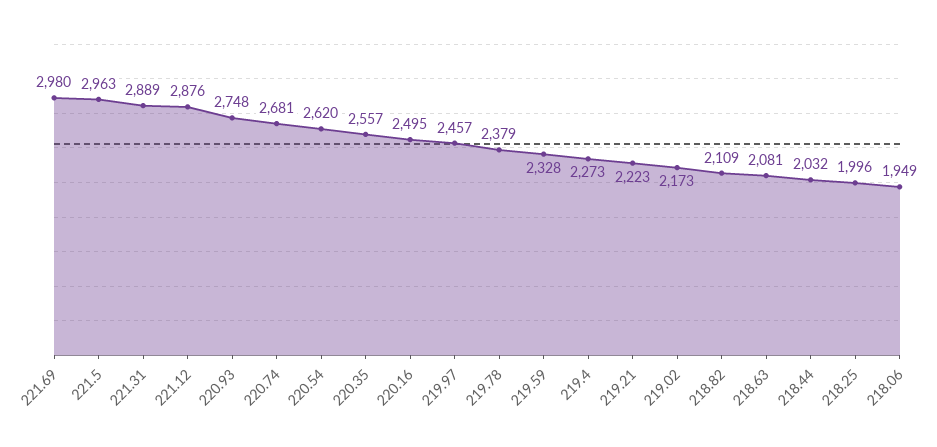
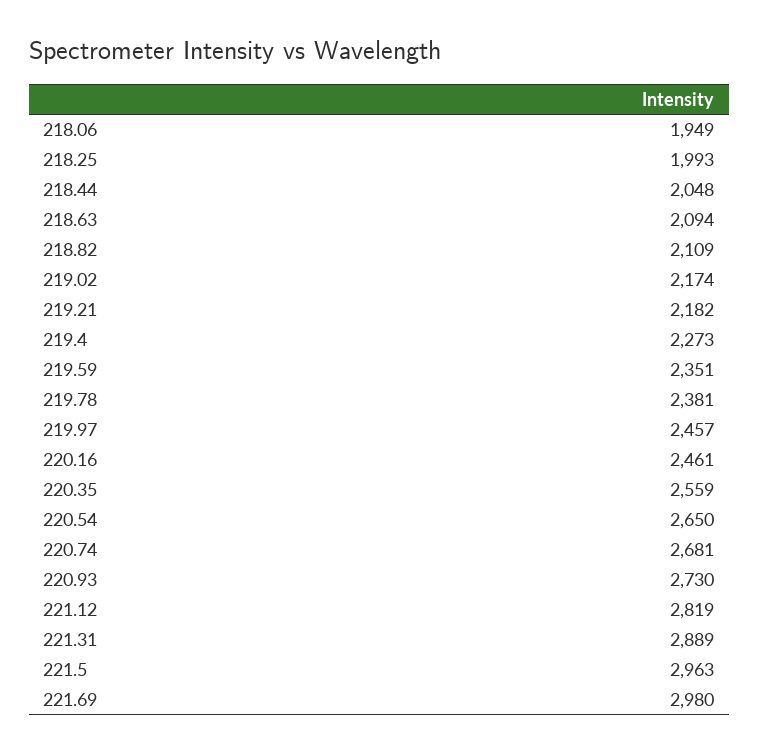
221.12: 2876 -> 2819
220.93: 2748 -> 2730
220.54: 2620 -> 2650
220.35: 2557 -> 2559
220.16: 2495 -> 2461
219.78: 2379 -> 2381
219.59: 2328 -> 2351
219.21: 2223 -> 2182
219.02: 2173 -> 2174
218.63: 2081 -> 2094
218.44: 2032 -> 2048
218.25: 1996 -> 1993

